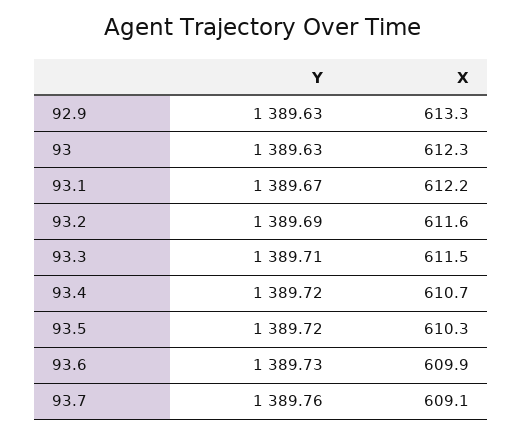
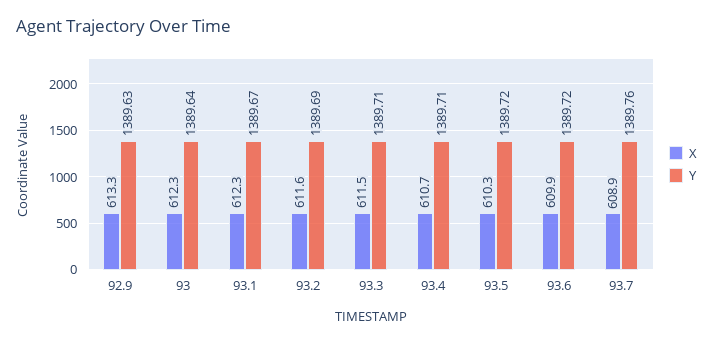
Y, 93: 1389.63 -> 1389.64
X, 93.1: 612.2 -> 612.3
Y, 93.4: 1389.72 -> 1389.71
Y, 93.6: 1389.73 -> 1389.72
X, 93.7: 609.1 -> 608.9

